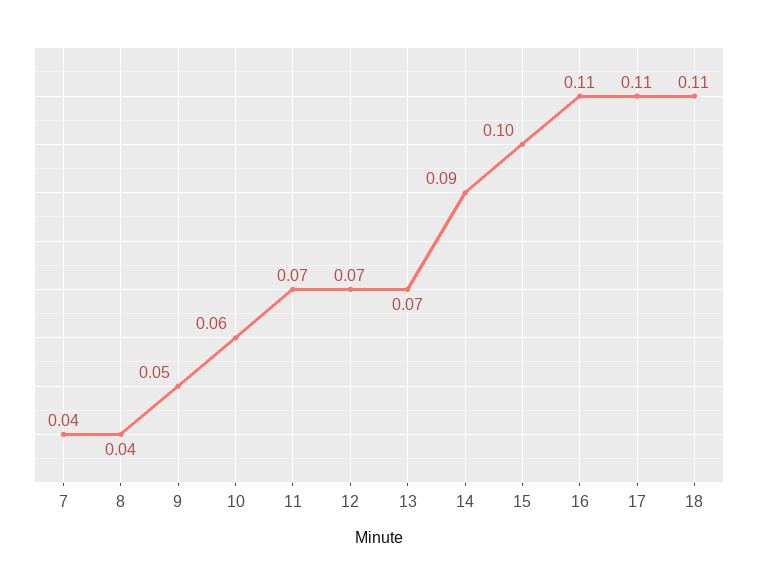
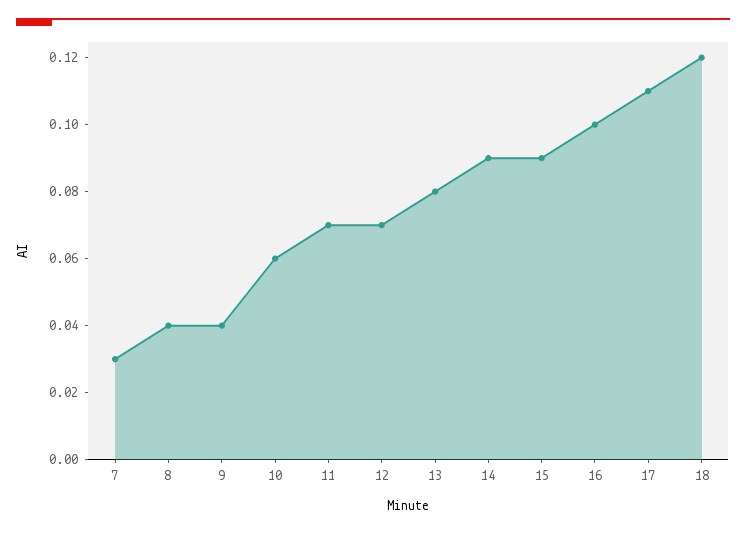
7: 0.04 -> 0.03
9: 0.05 -> 0.04
13: 0.07 -> 0.08
15: 0.1 -> 0.09
16: 0.11 -> 0.1
18: 0.11 -> 0.12

